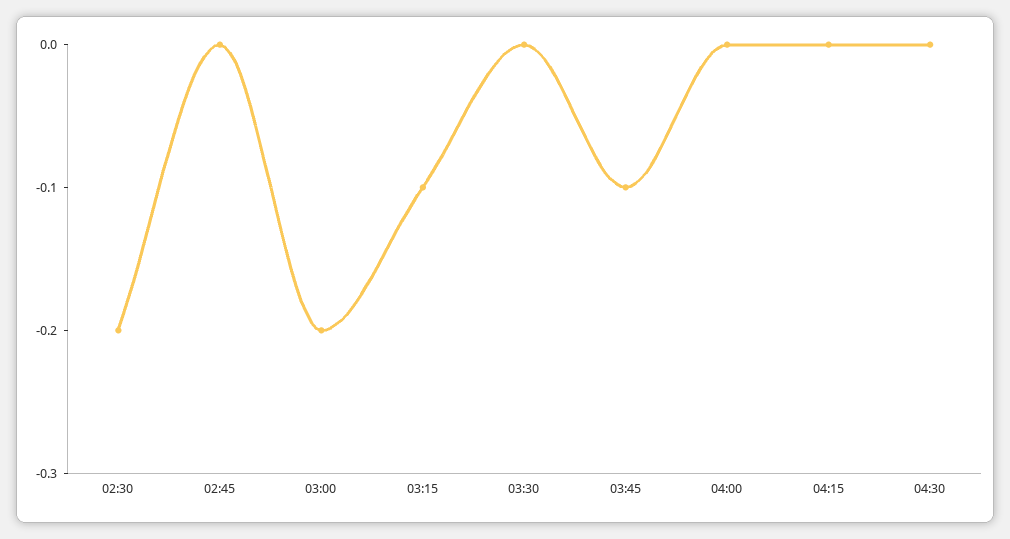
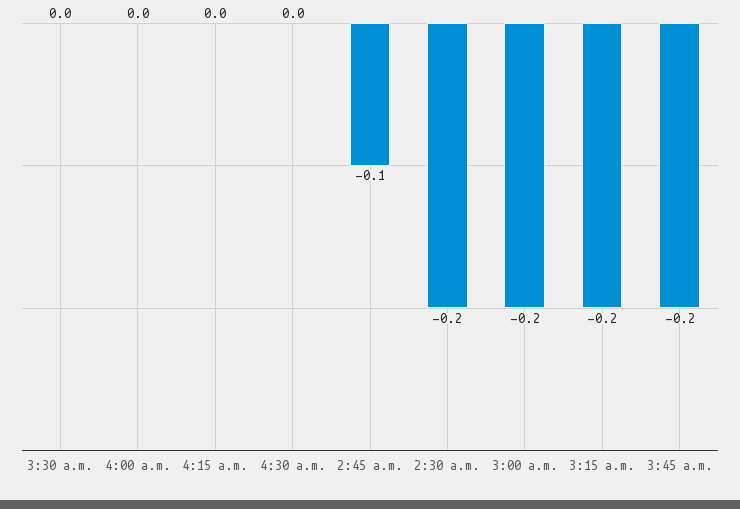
02:45: 0 -> -0.1
03:15: -0.1 -> -0.2
03:45: -0.1 -> -0.2

